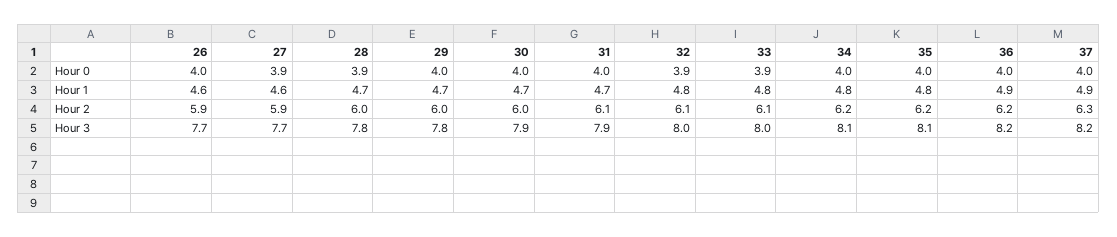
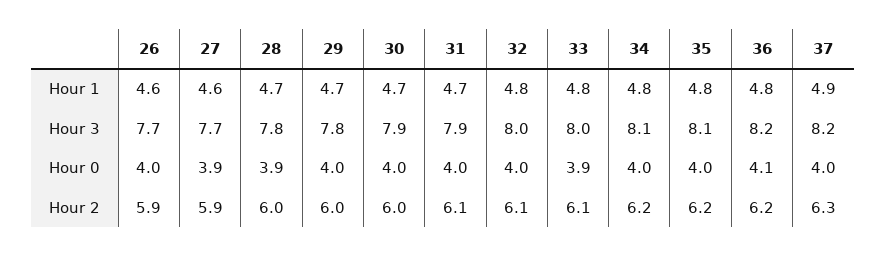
32, Hour 0: 3.9 -> 4
36, Hour 0: 4 -> 4.1
36, Hour 1: 4.9 -> 4.8

